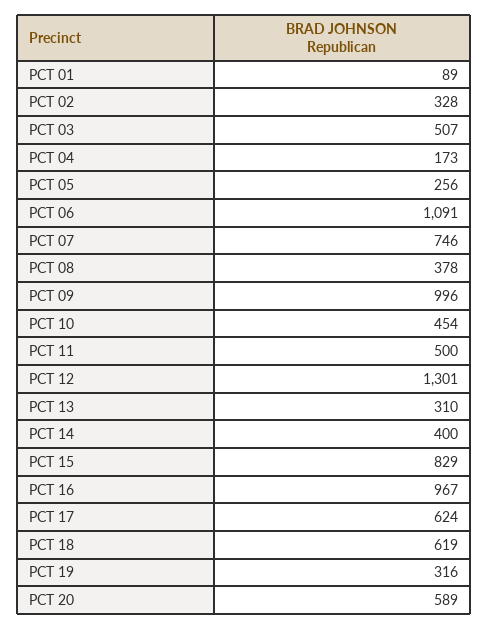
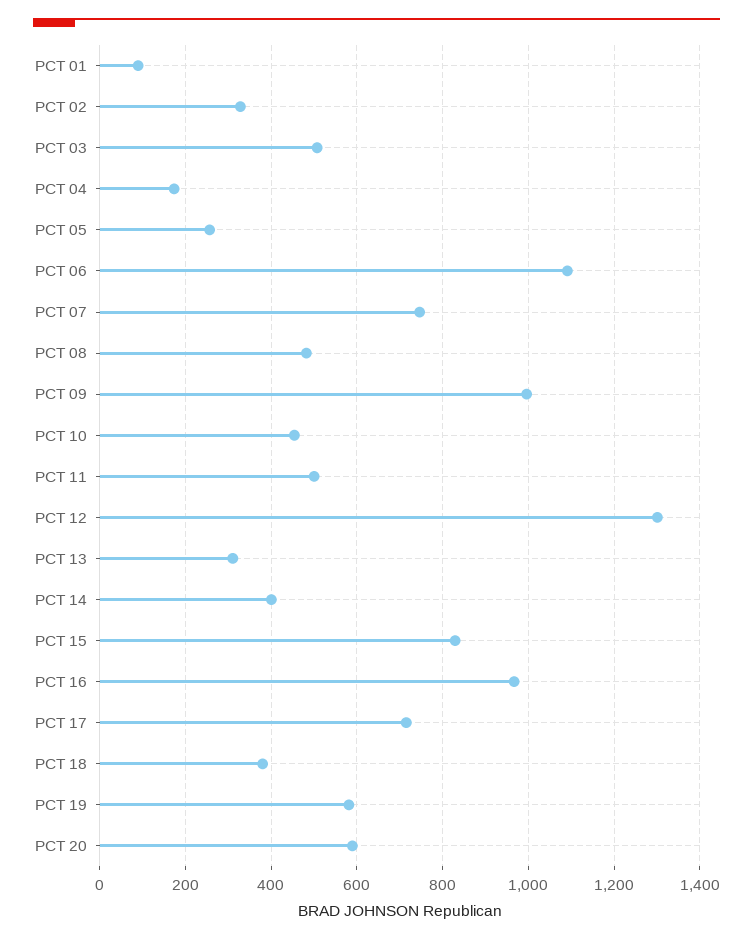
PCT 08: 378 -> 480
PCT 17: 624 -> 720
PCT 18: 619 -> 380
PCT 19: 316 -> 580

